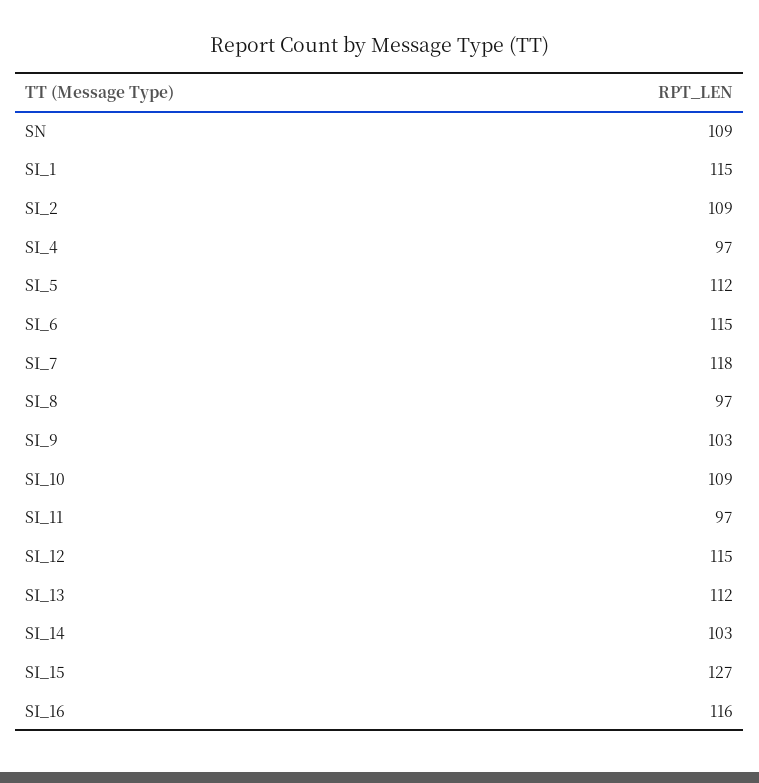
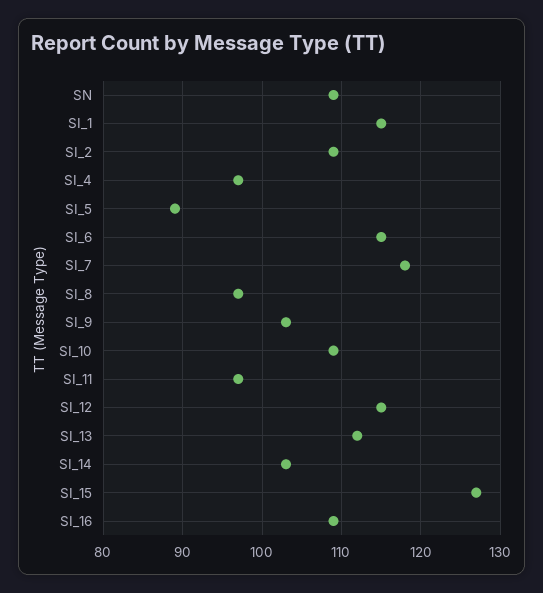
SI_5: 112 -> 89
SI_16: 116 -> 109

